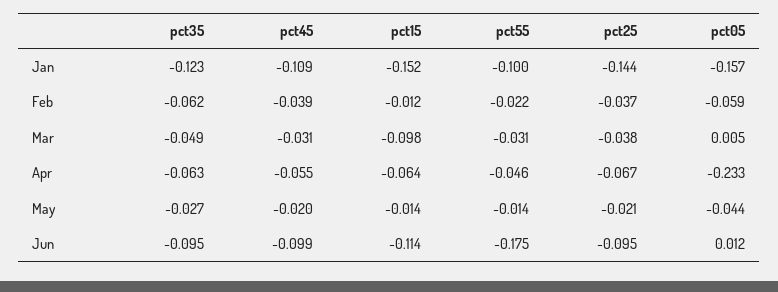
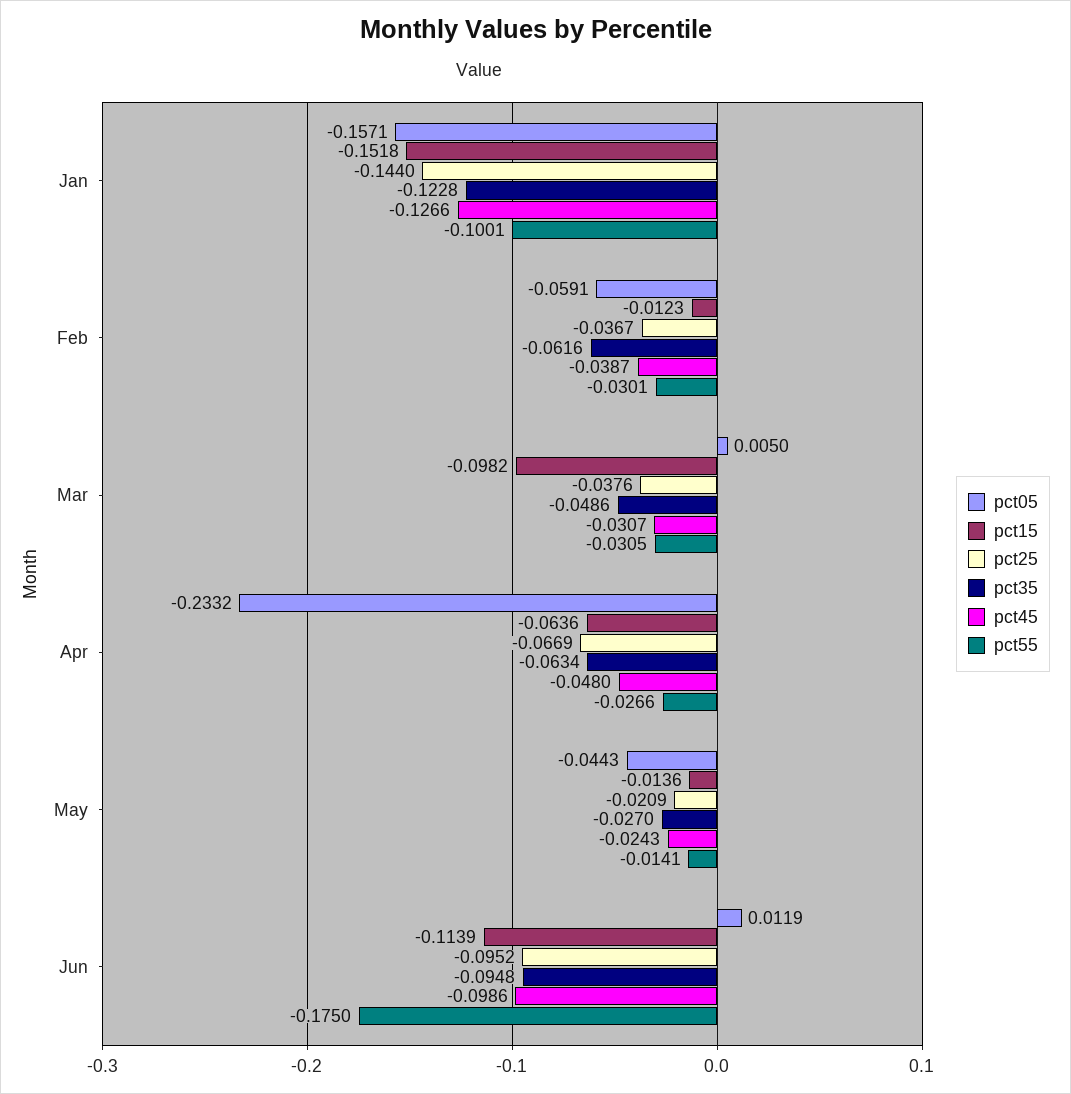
pct45, Jan: -0.109 -> -0.1266
pct55, Feb: -0.022 -> -0.0301
pct45, Apr: -0.055 -> -0.048
pct55, Apr: -0.046 -> -0.0266
pct45, May: -0.02 -> -0.0243

